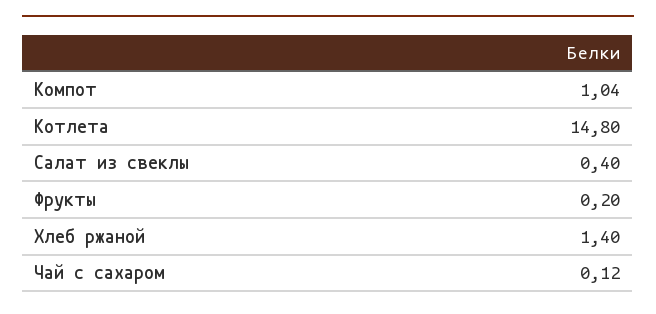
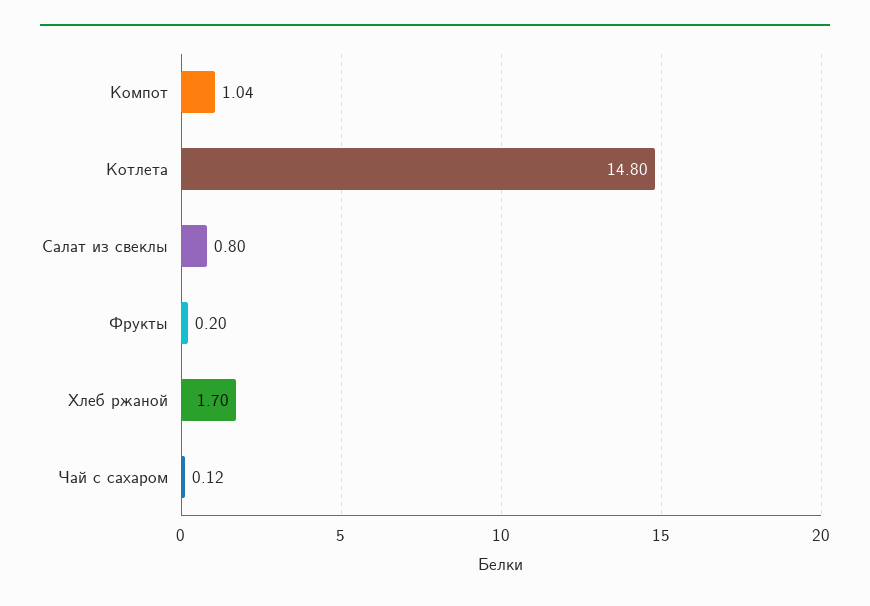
Салат из свеклы: 0.4 -> 0.8
Хлеб ржаной: 1.4 -> 1.7

